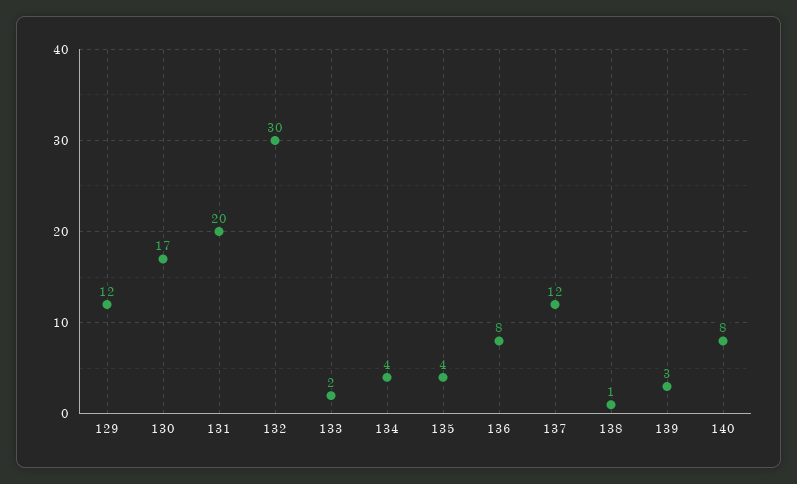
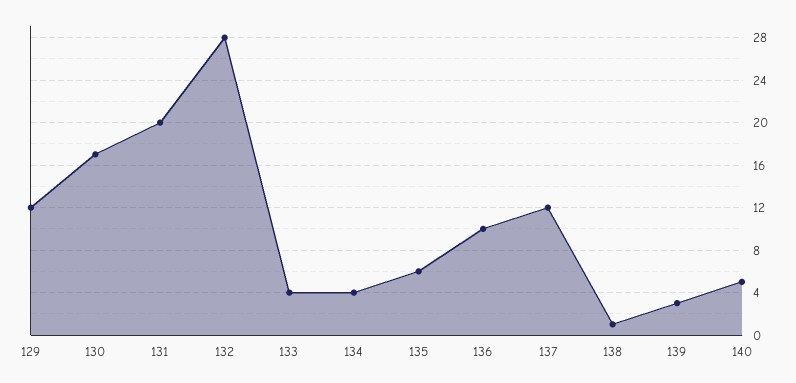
132: 30 -> 28
133: 2 -> 4
135: 4 -> 6
136: 8 -> 10
140: 8 -> 5

